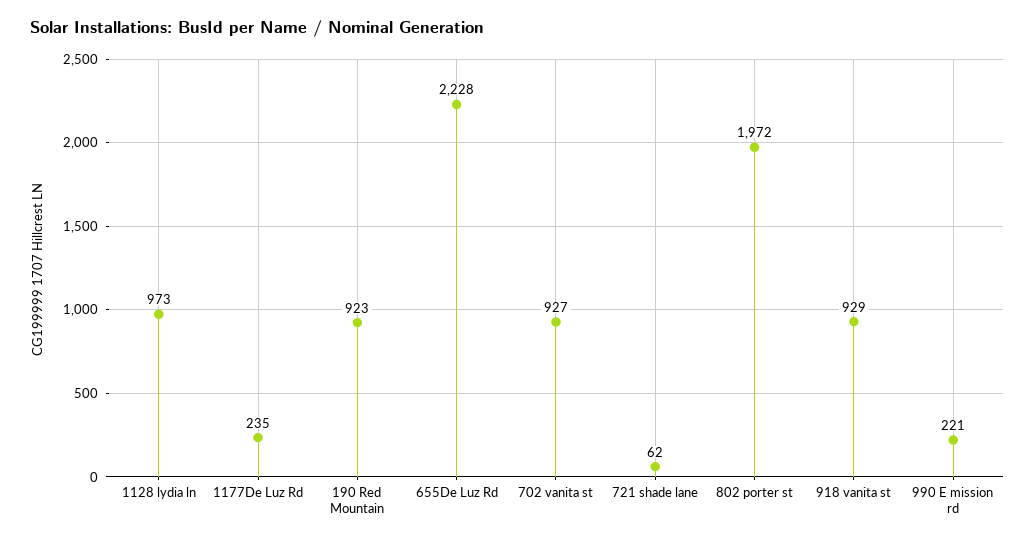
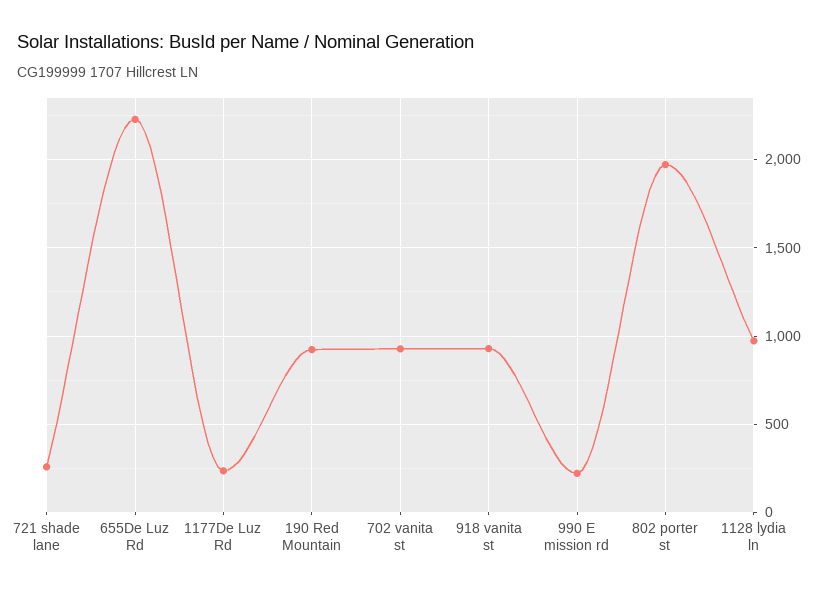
721 shade lane: 62 -> 250

